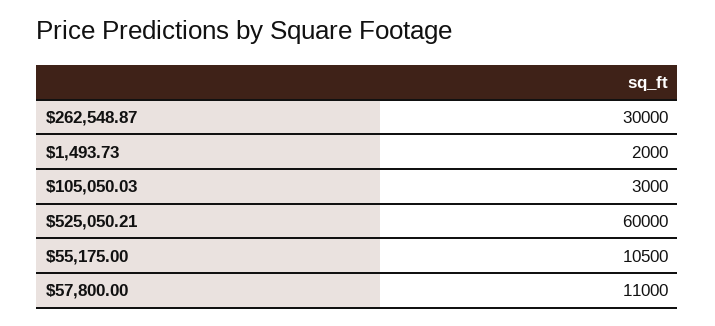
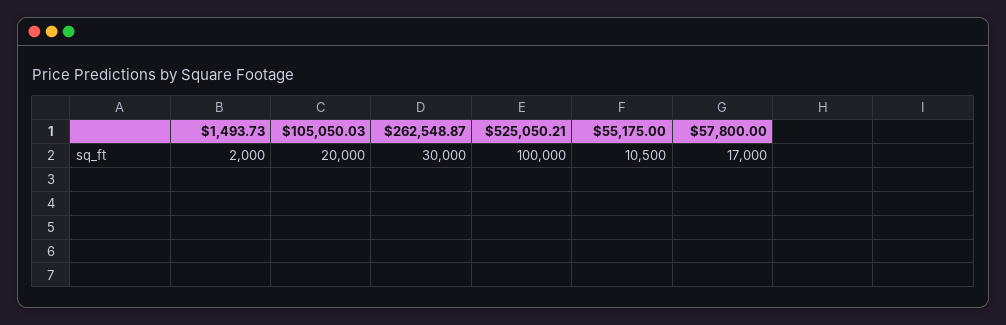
$105,050.03: 3000 -> 20000
$525,050.21: 60000 -> 100000
$57,800.00: 11000 -> 17000

